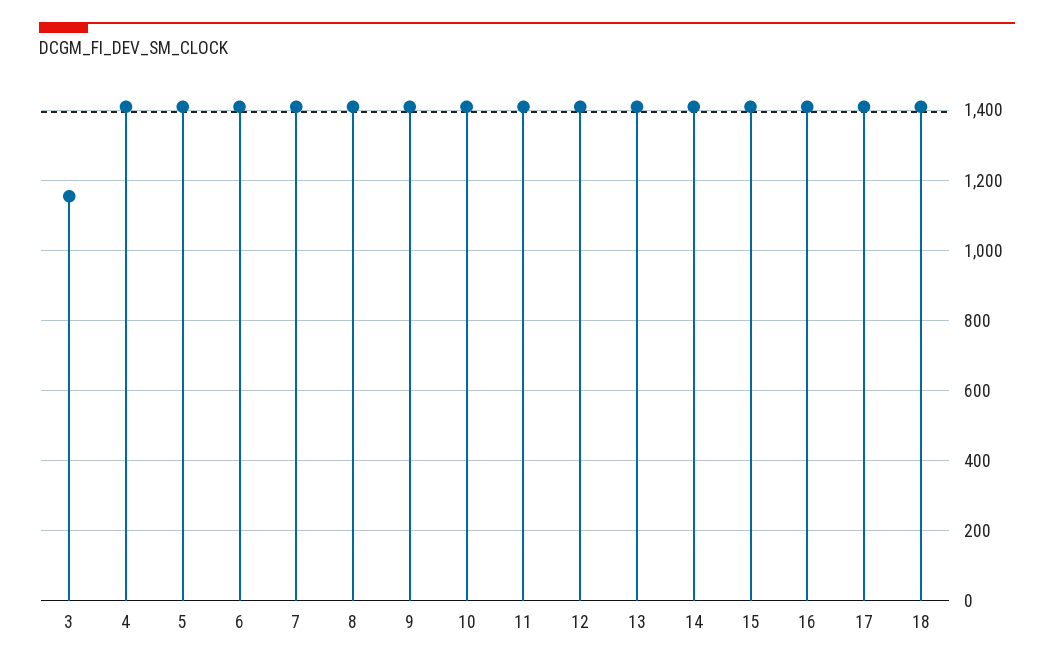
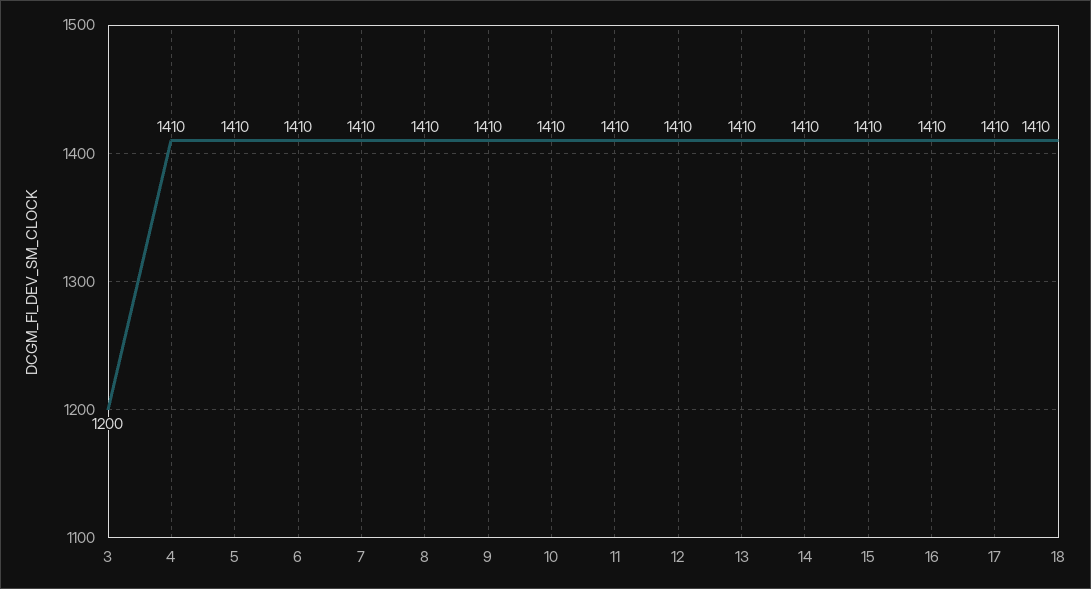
3: 1160 -> 1200

